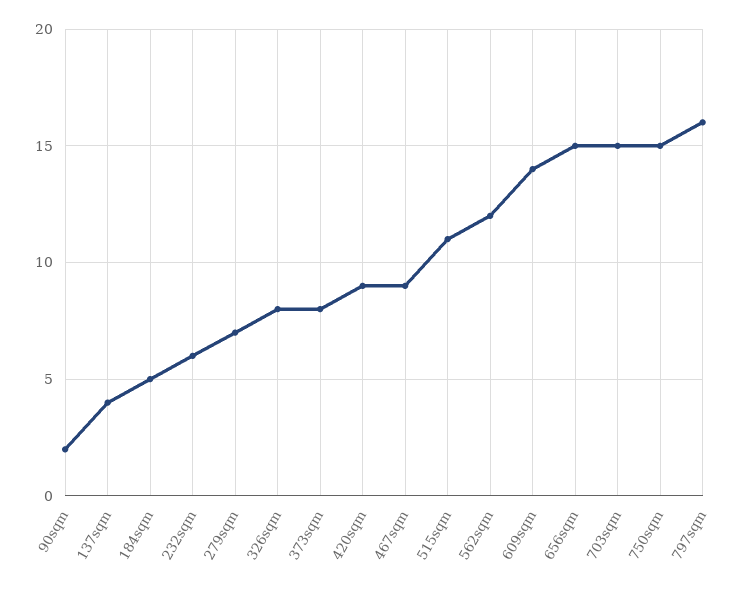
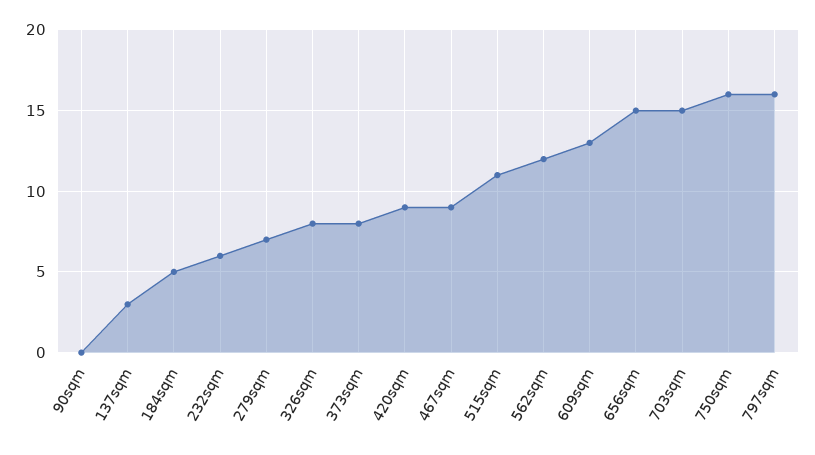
90sqm: 2 -> 0
137sqm: 4 -> 3
609sqm: 14 -> 13
750sqm: 15 -> 16

